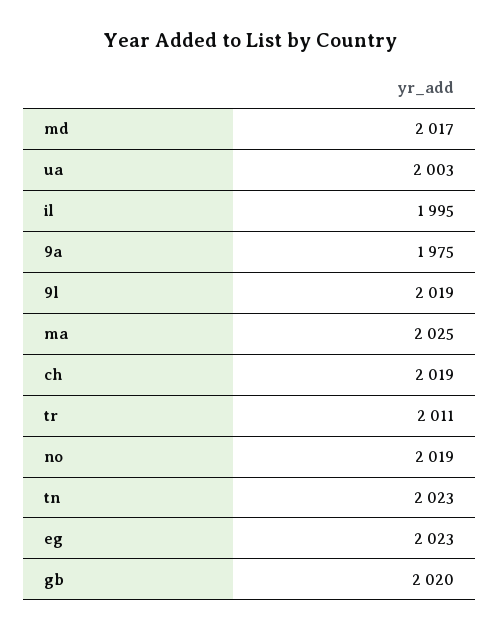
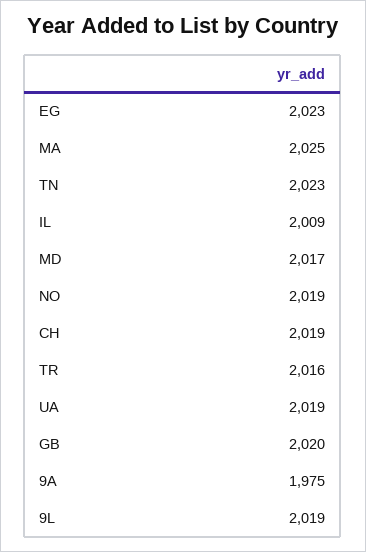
ua: 2003 -> 2019
il: 1995 -> 2009
tr: 2011 -> 2016

